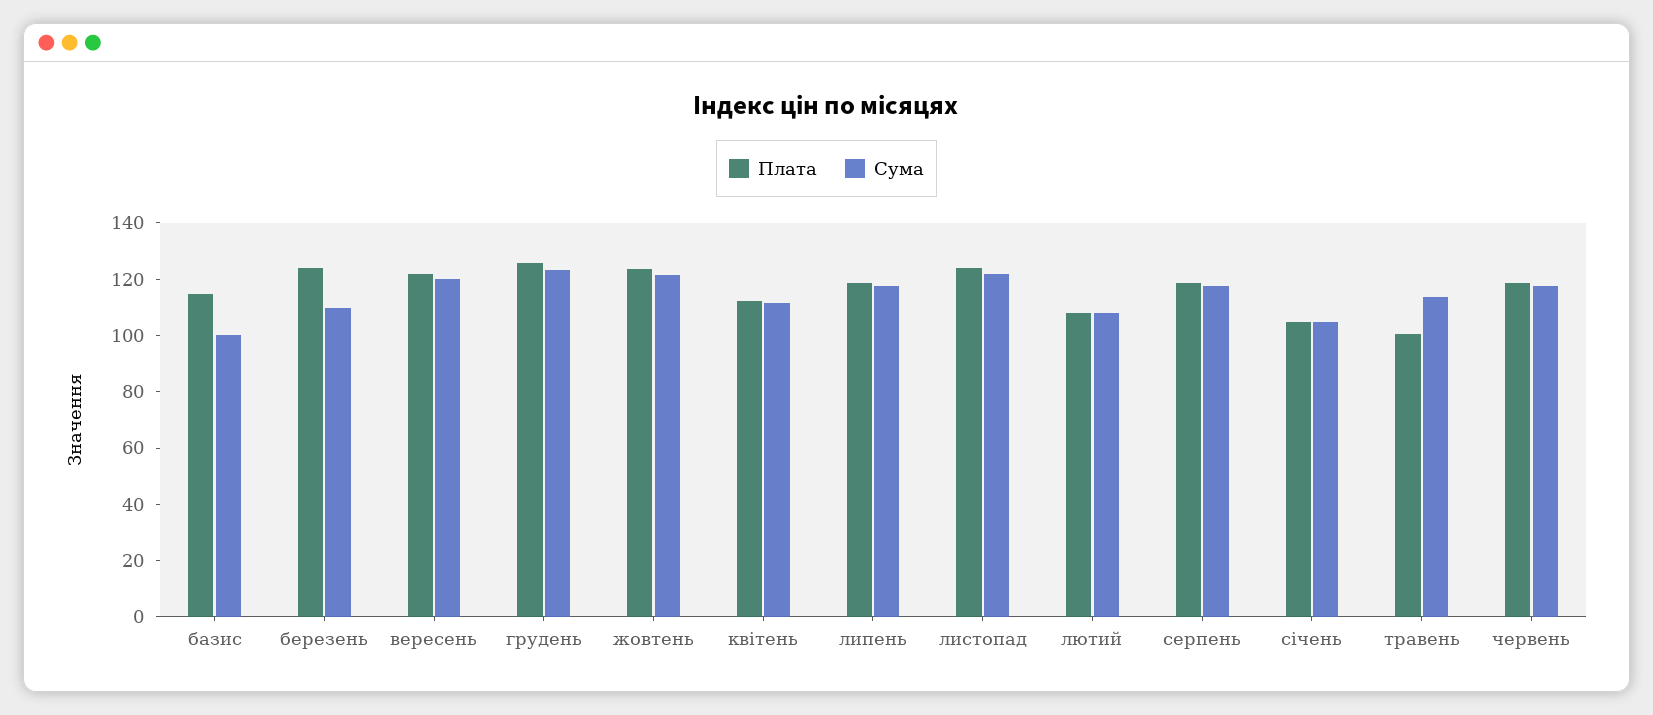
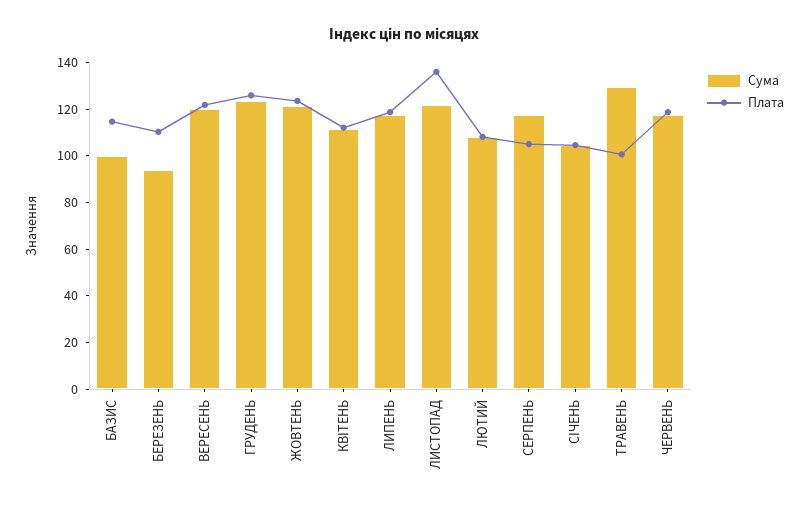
Плата, березень: 125 -> 110
Сума, березень: 110 -> 95
Плата, листопад: 125 -> 135
Плата, серпень: 120 -> 105
Сума, травень: 115 -> 130

